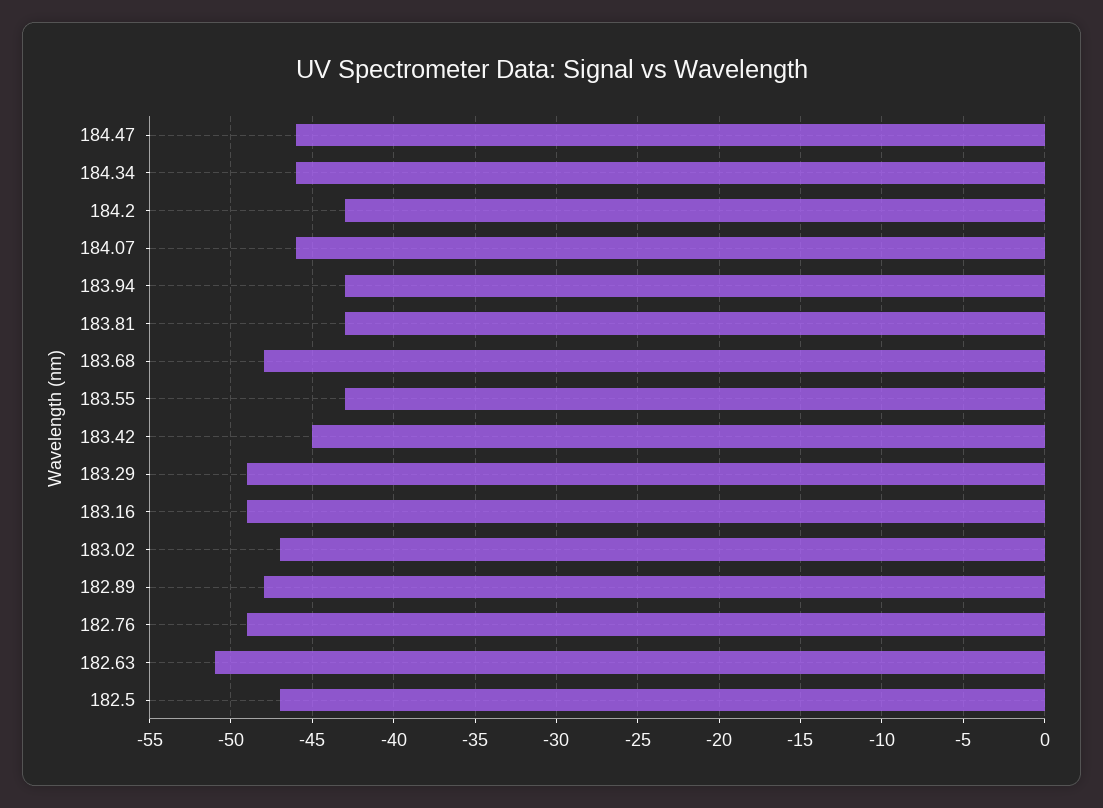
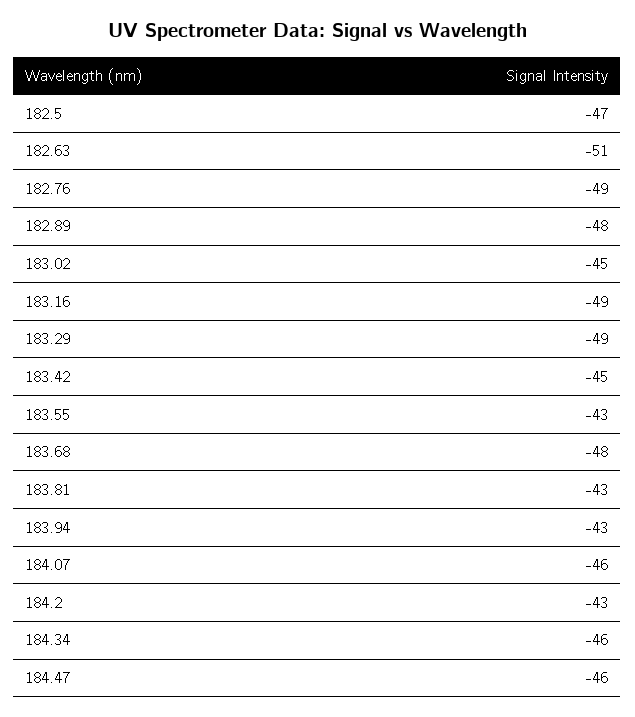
183.02: -47 -> -45

